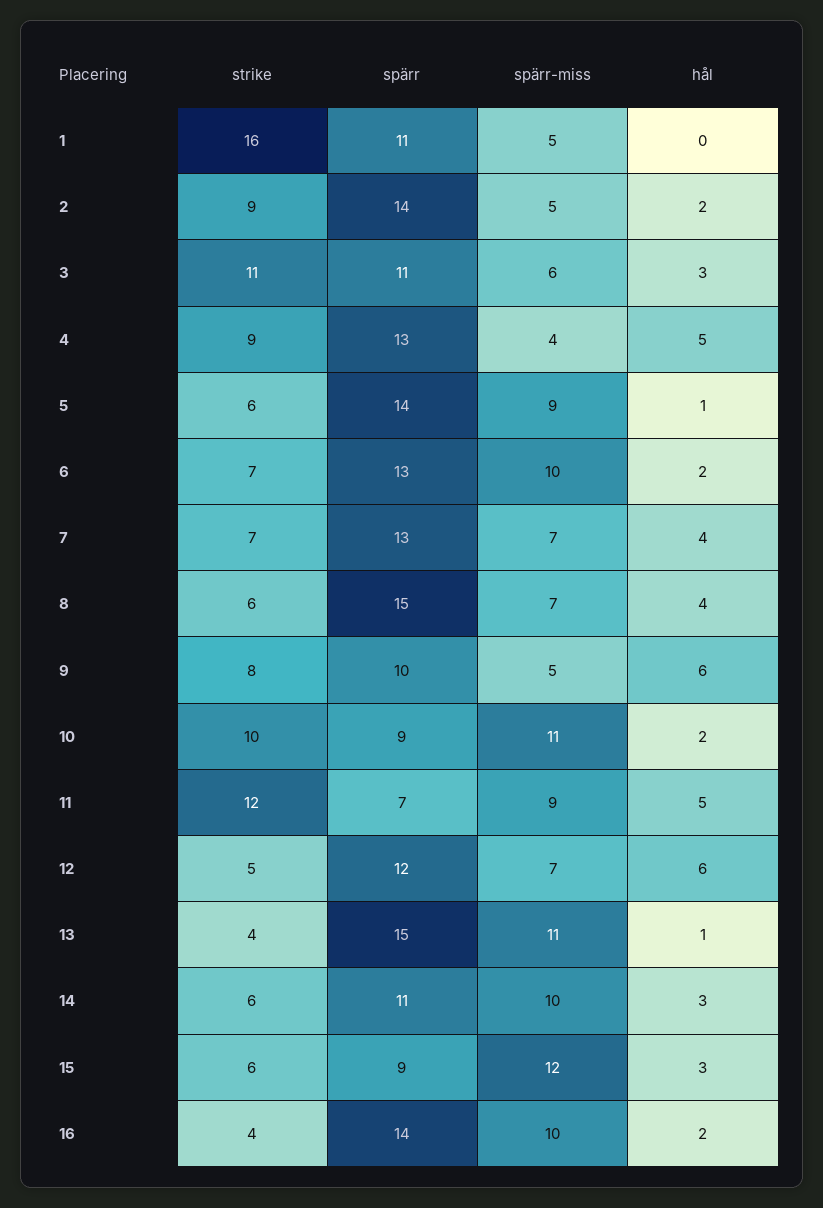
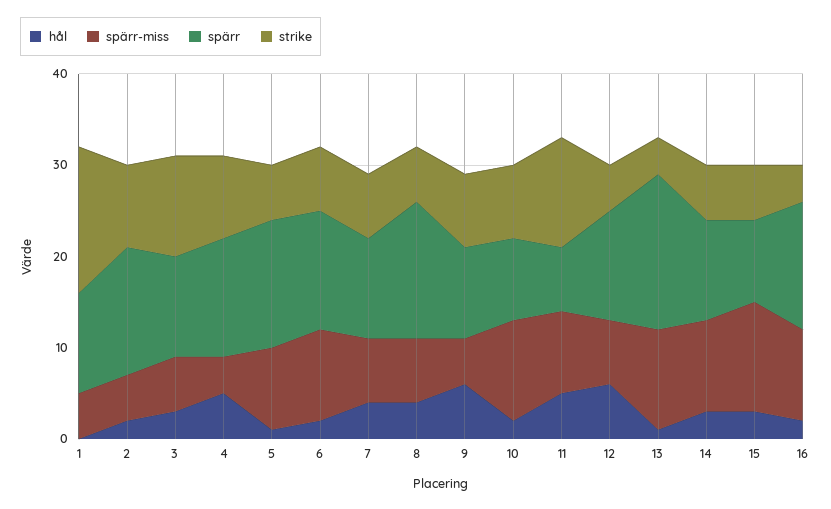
spärr, 7: 13 -> 11
strike, 10: 10 -> 8
spärr, 13: 15 -> 17

